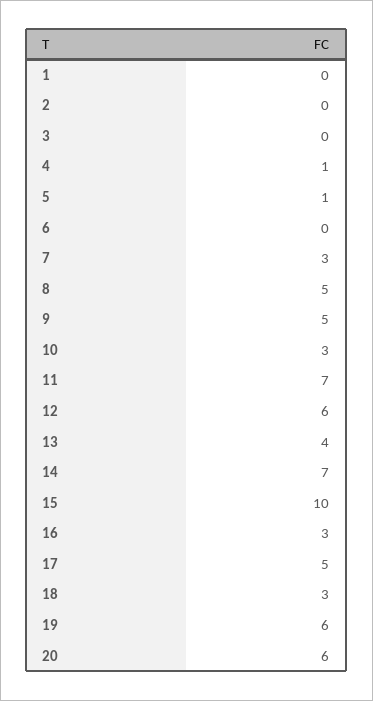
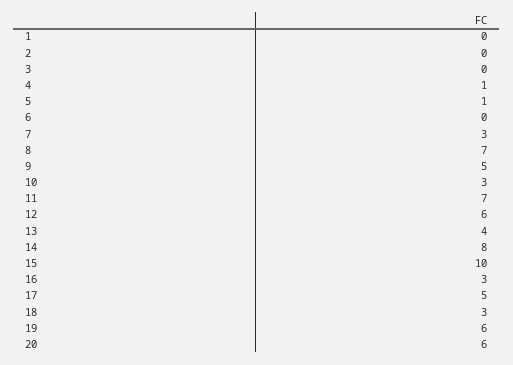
8: 5 -> 7
14: 7 -> 8

